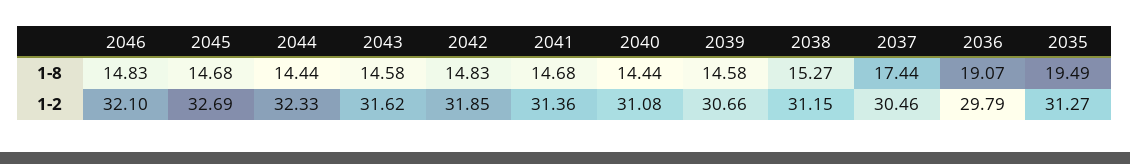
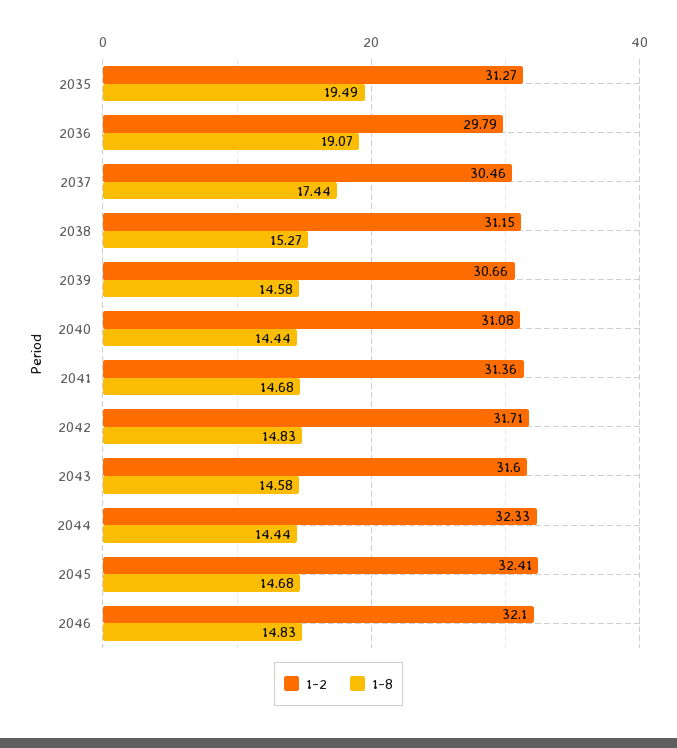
1-2, 2045: 32.69 -> 32.41
1-2, 2043: 31.62 -> 31.6
1-2, 2042: 31.85 -> 31.71

